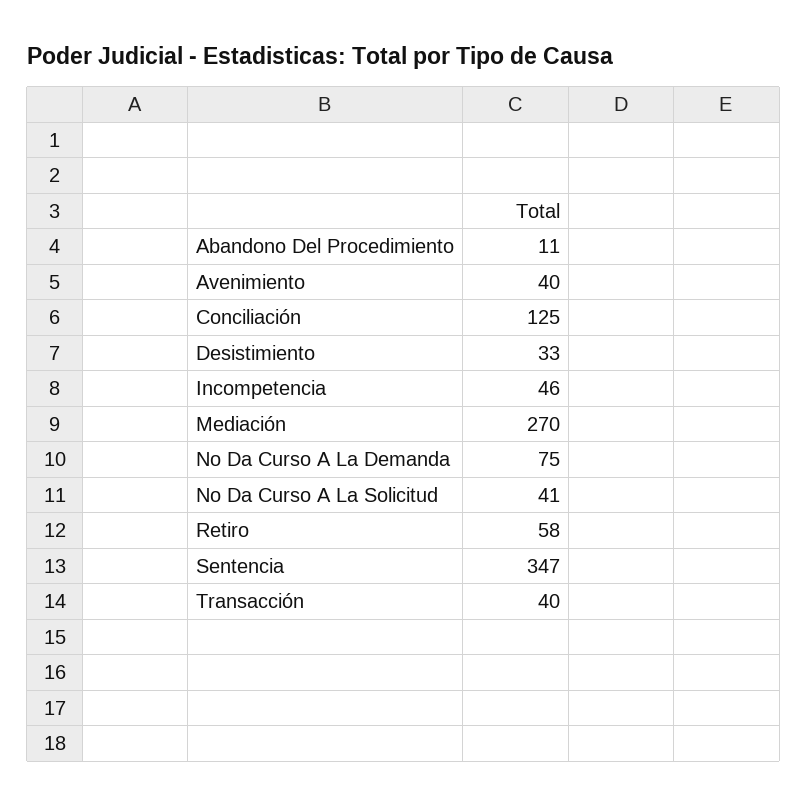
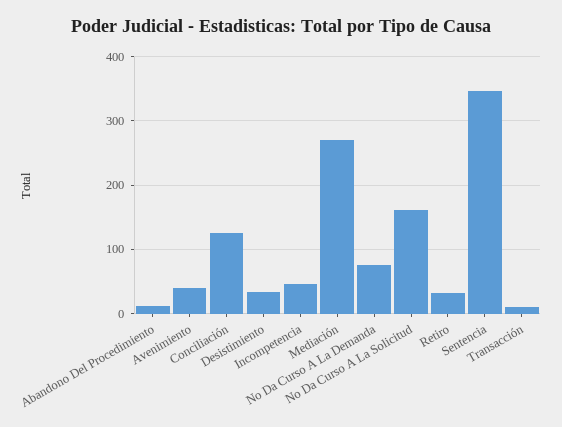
No Da Curso A La Solicitud: 41 -> 160
Retiro: 58 -> 30
Transacción: 40 -> 10

